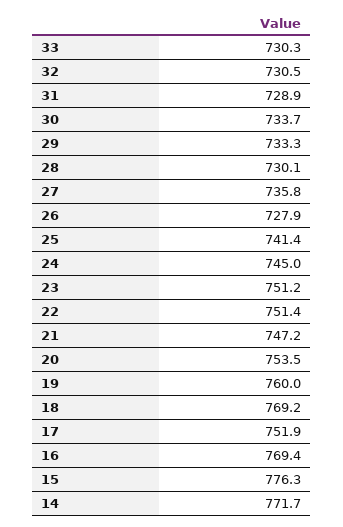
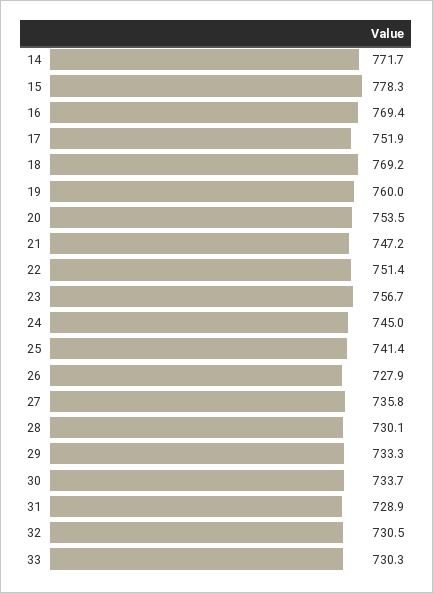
23: 751.2 -> 756.7
15: 776.3 -> 778.3

